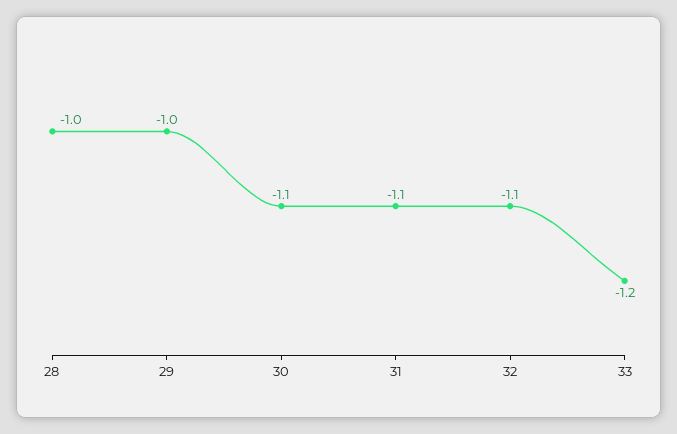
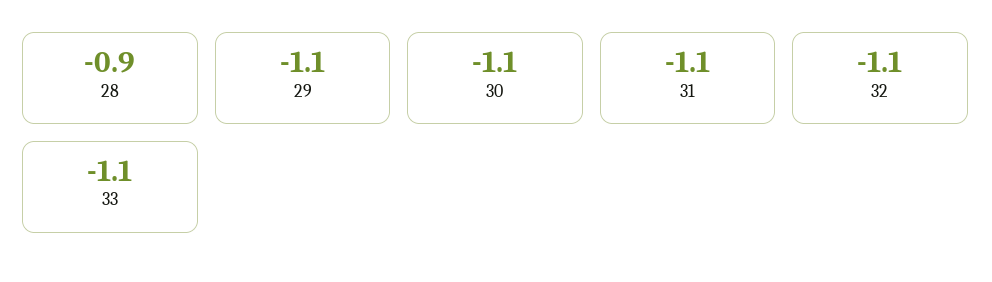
28: -1 -> -0.9
29: -1 -> -1.1
33: -1.2 -> -1.1

